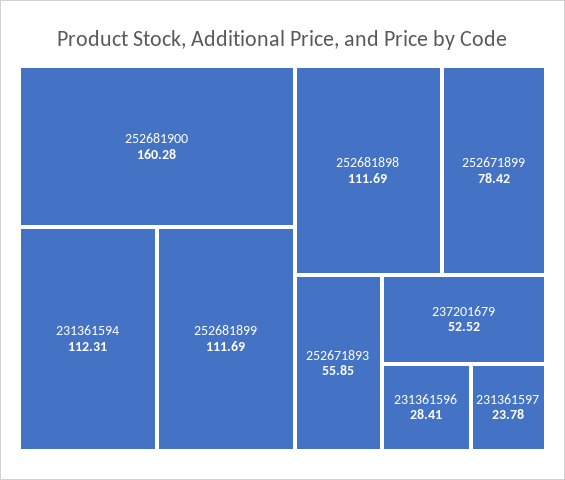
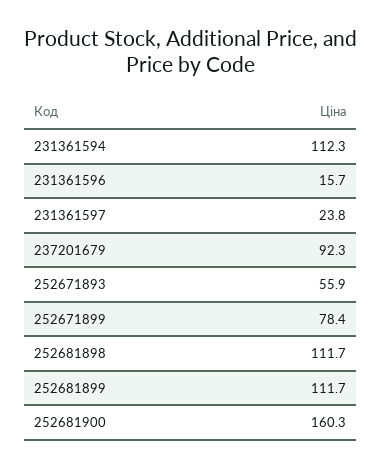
237201679: 52.52 -> 92.3
231361596: 28.41 -> 15.7

